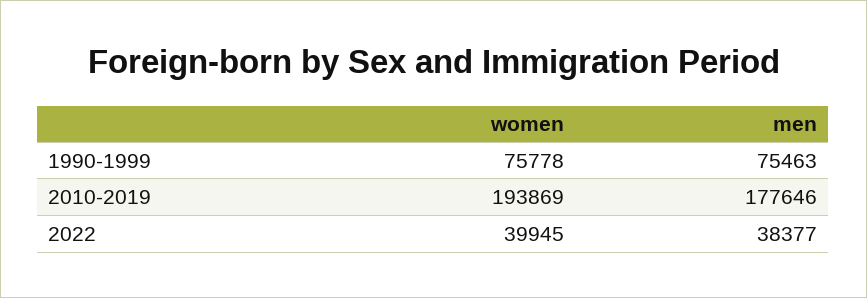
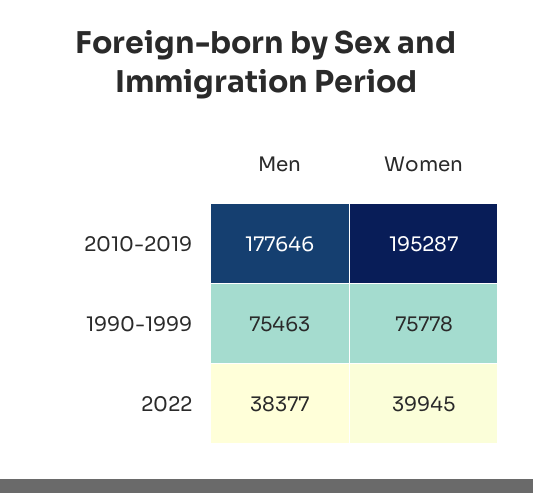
women, 2010-2019: 193869 -> 195287

